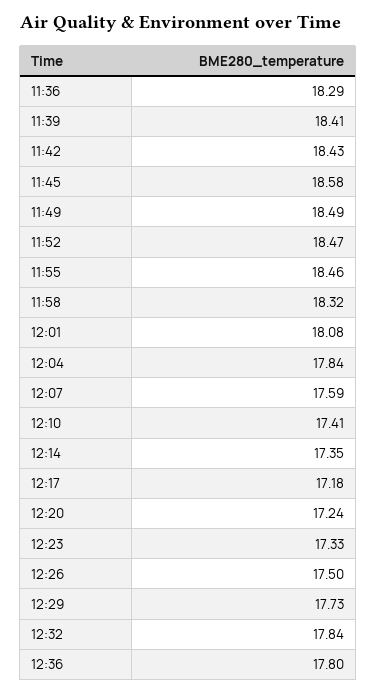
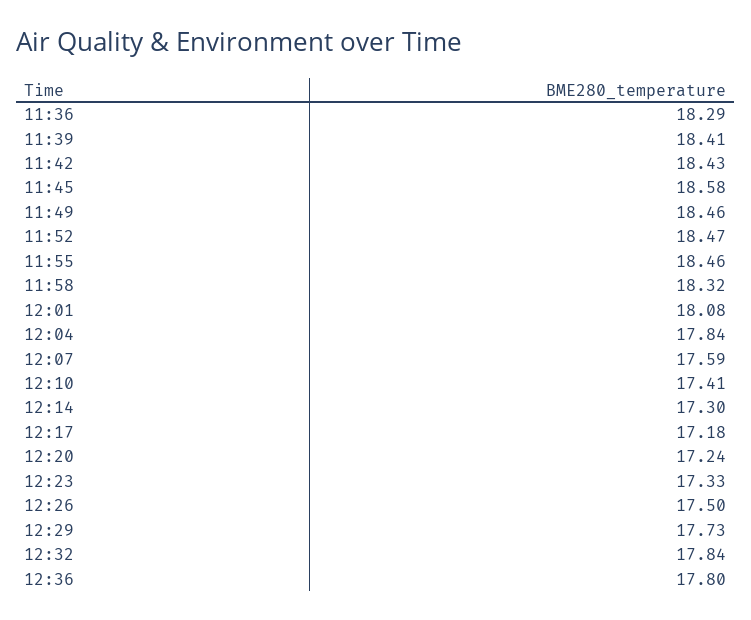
11:49: 18.49 -> 18.46
12:14: 17.35 -> 17.3

